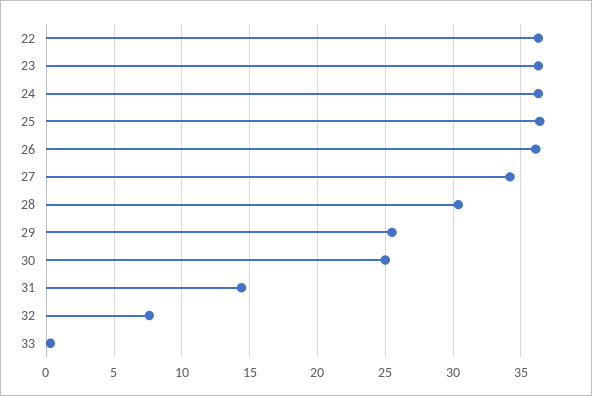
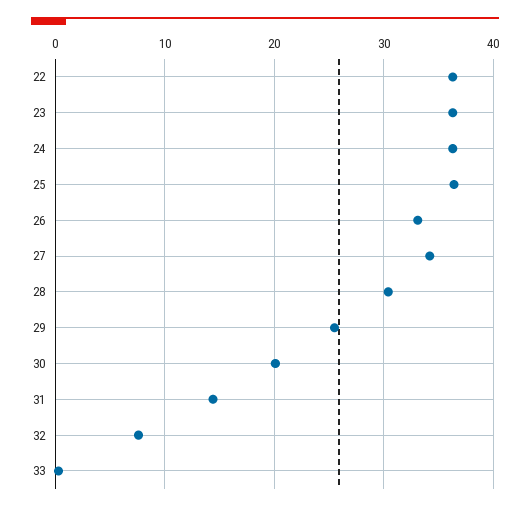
26: 36 -> 33
30: 25 -> 20

